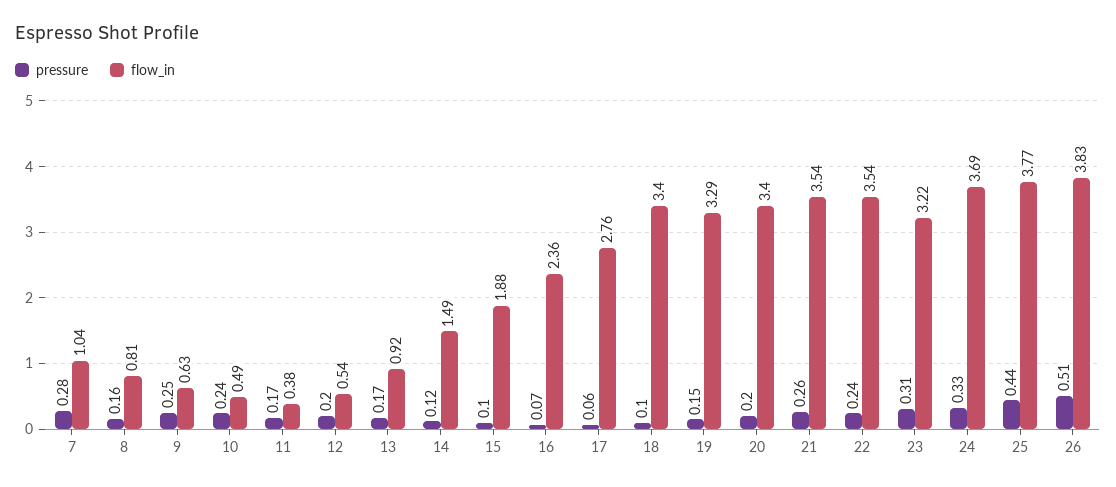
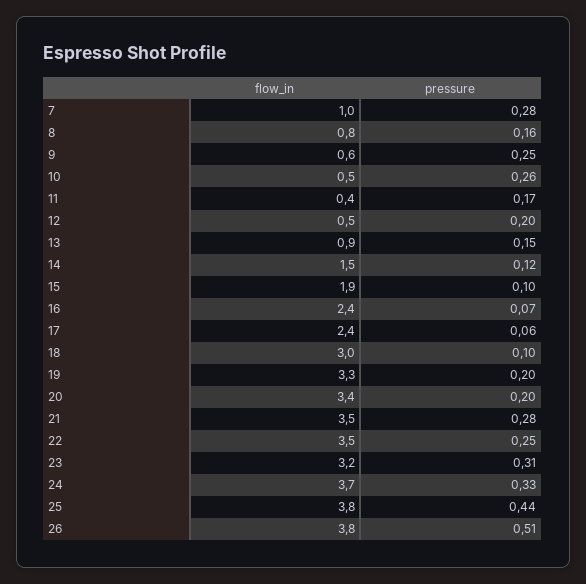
pressure, 10: 0.24 -> 0.26
pressure, 13: 0.17 -> 0.15
flow_in, 17: 2.76 -> 2.4
flow_in, 18: 3.4 -> 3
pressure, 19: 0.15 -> 0.2
pressure, 21: 0.26 -> 0.28
pressure, 22: 0.24 -> 0.25

